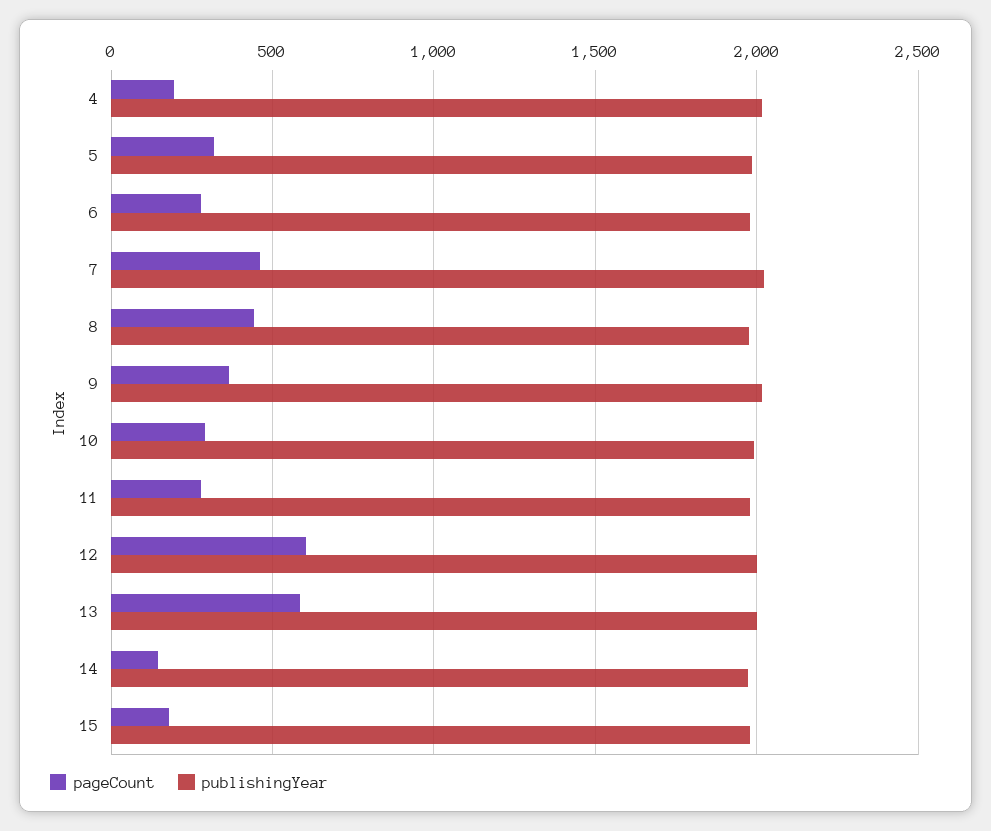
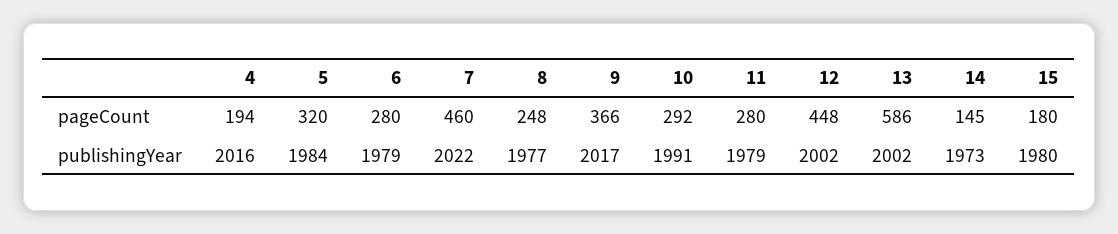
pageCount, 8: 450 -> 248
pageCount, 12: 600 -> 448

